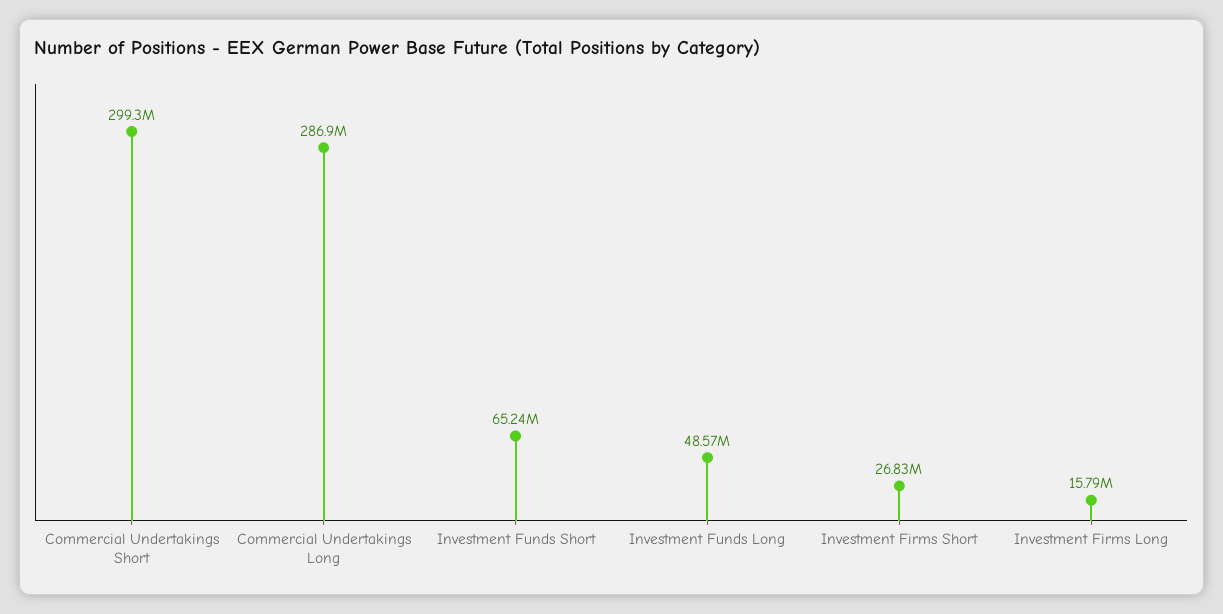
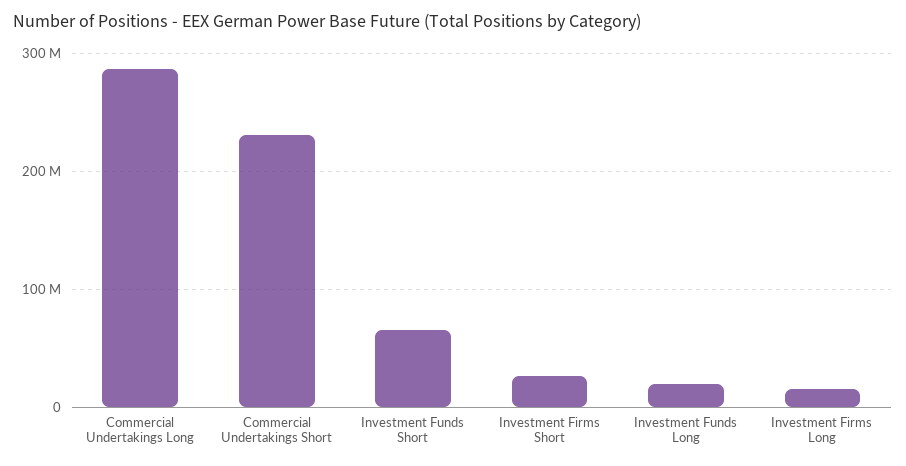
Commercial Undertakings Short: 299300000 -> 230000000
Investment Funds Long: 48570000 -> 20000000

